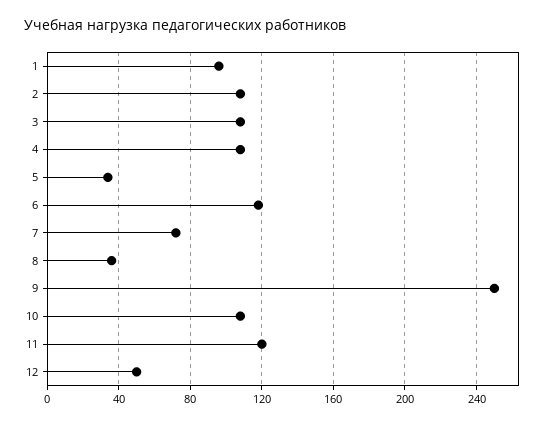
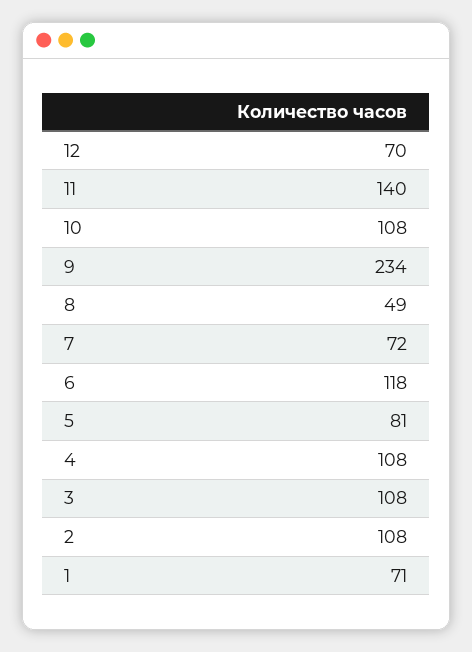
1: 95 -> 71
5: 35 -> 81
8: 35 -> 49
9: 250 -> 234
11: 120 -> 140
12: 50 -> 70

